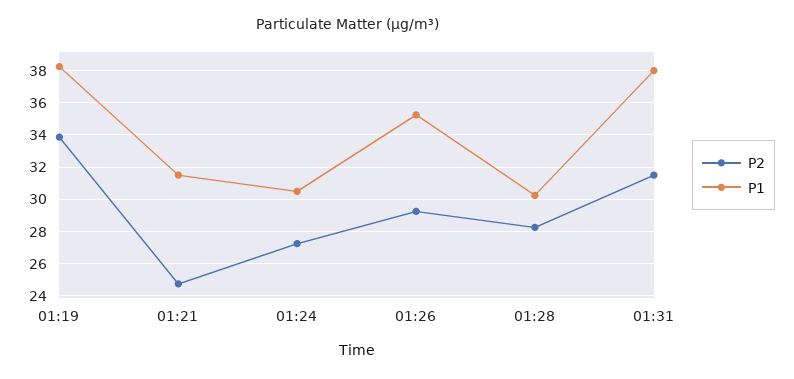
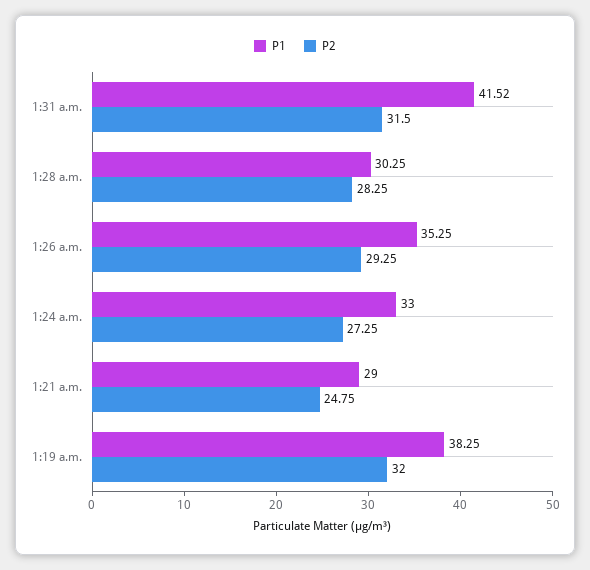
P2, 01:19: 34 -> 32
P1, 01:21: 31.5 -> 29
P1, 01:24: 30.5 -> 33
P1, 01:31: 38 -> 41.52

